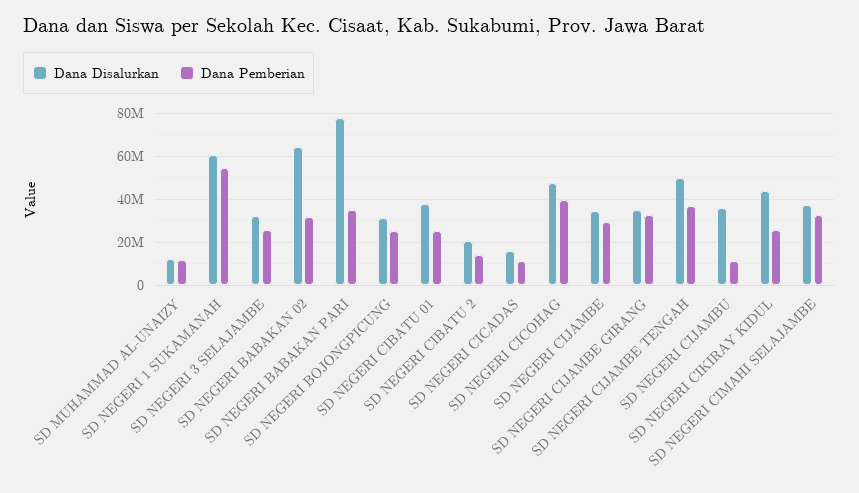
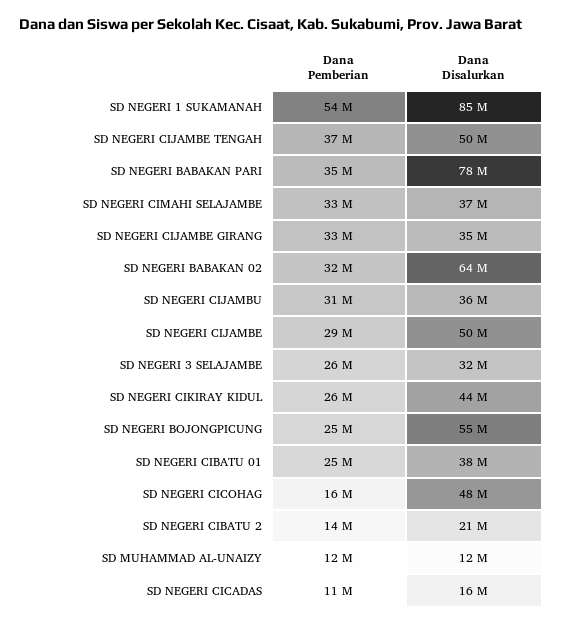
Dana Disalurkan, SD NEGERI 1 SUKAMANAH: 60000000 -> 85000000
Dana Disalurkan, SD NEGERI BOJONGPICUNG: 30000000 -> 55000000
Dana Pemberian, SD NEGERI CICOHAG: 40000000 -> 16000000
Dana Disalurkan, SD NEGERI CIJAMBE: 35000000 -> 50000000
Dana Pemberian, SD NEGERI CIJAMBU: 10000000 -> 31000000

